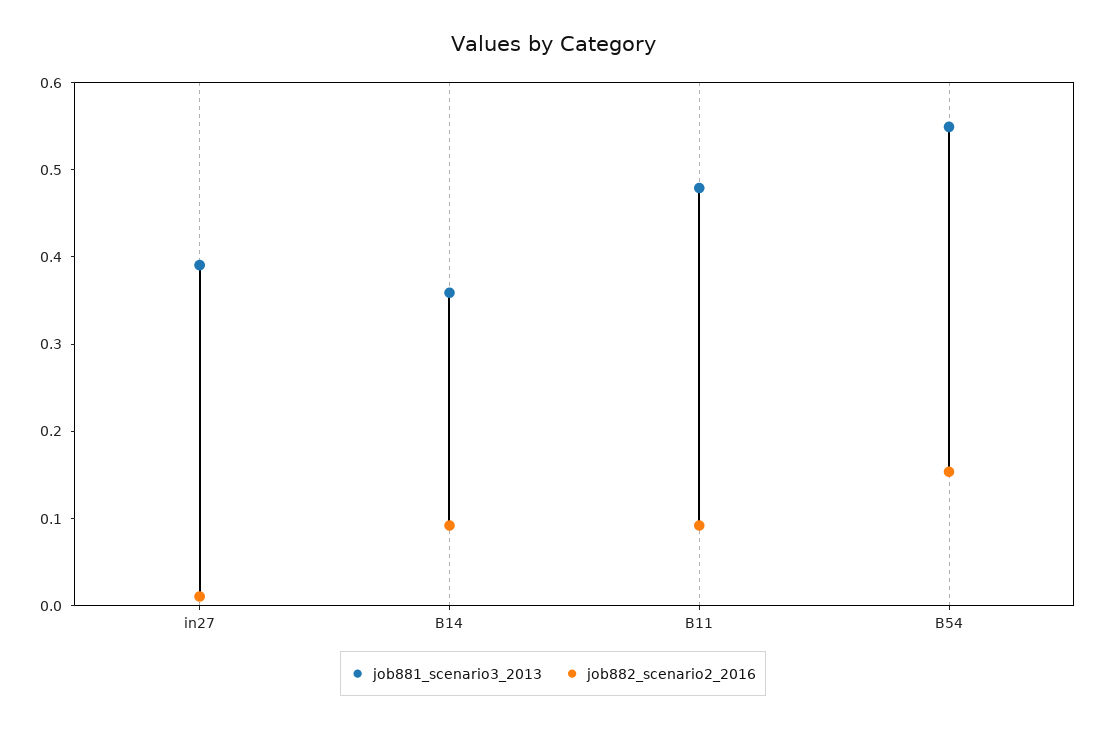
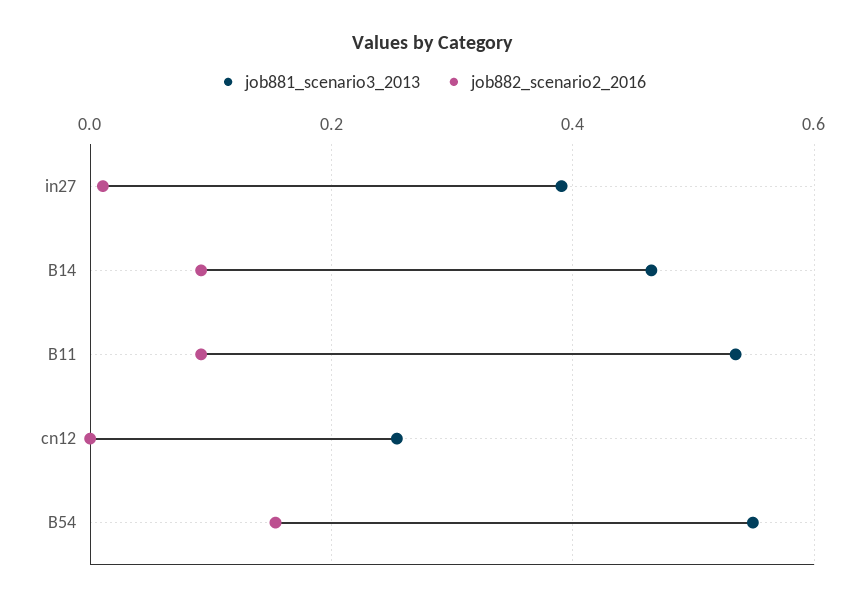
job881_scenario3_2013, B14: 0.36 -> 0.46
job881_scenario3_2013, B11: 0.48 -> 0.54
job881_scenario3_2013, cn12: none -> 0.26
job882_scenario2_2016, cn12: none -> 0

